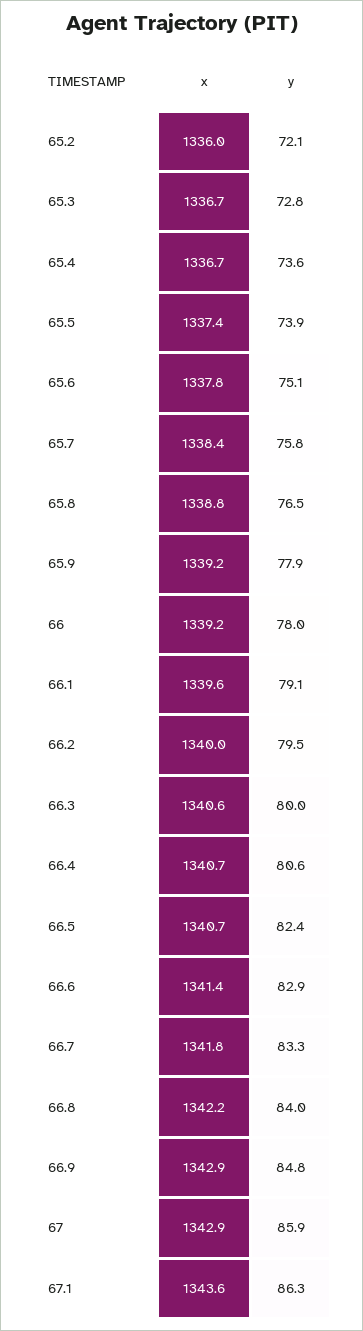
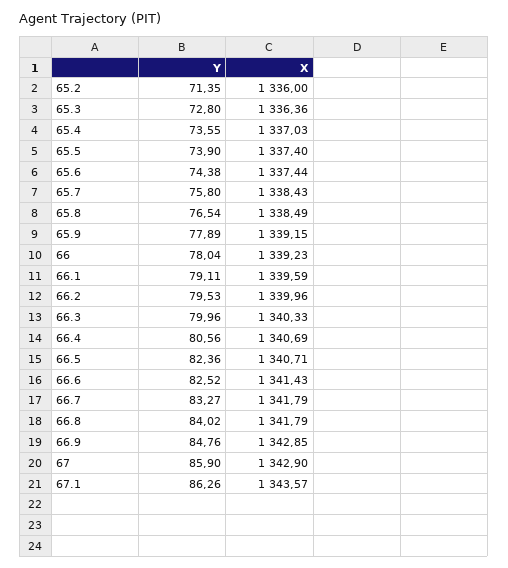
y, 65.2: 72.1 -> 71.35
x, 65.3: 1336.7 -> 1336.36
x, 65.4: 1336.7 -> 1337.03
x, 65.6: 1337.8 -> 1337.44
y, 65.6: 75.1 -> 74.38
x, 65.8: 1338.8 -> 1338.49
x, 66.3: 1340.6 -> 1340.33
y, 66.6: 82.9 -> 82.52
x, 66.8: 1342.2 -> 1341.79

